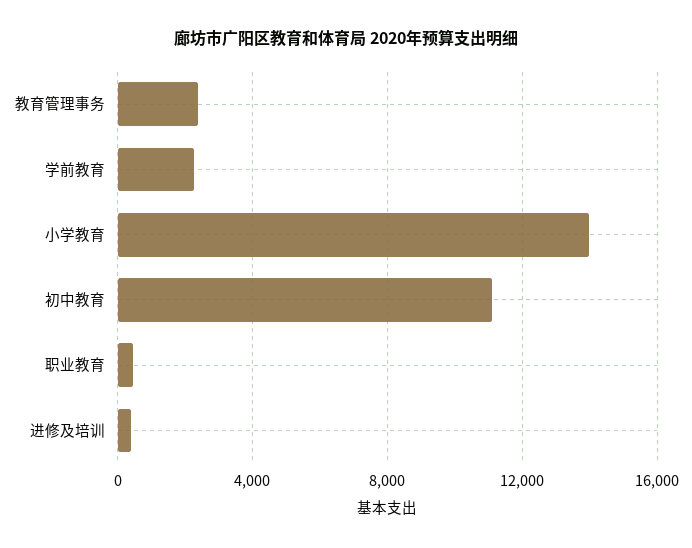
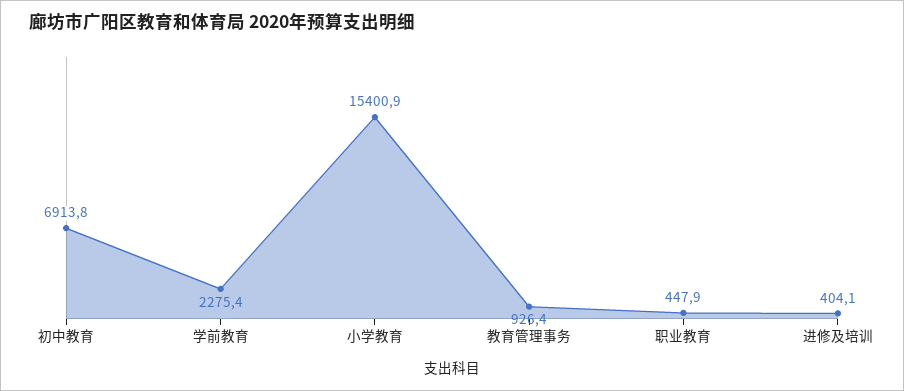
教育管理事务: 2500 -> 926.4
小学教育: 14000 -> 15400.9
初中教育: 11000 -> 6913.8

